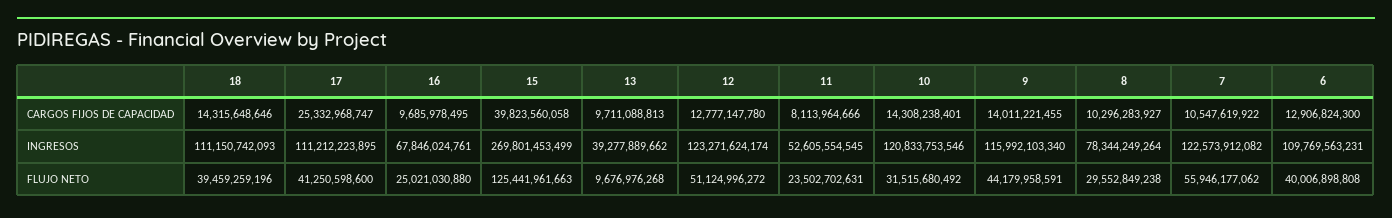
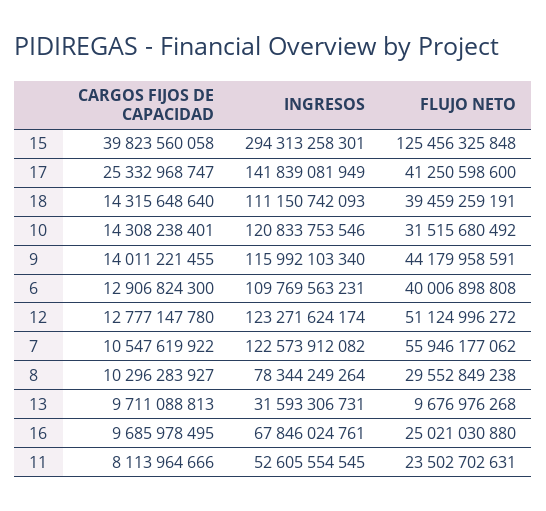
18, CARGOS FIJOS DE CAPACIDAD: 14315648646 -> 14315648640
17, INGRESOS: 111212223895 -> 141839081949
15, INGRESOS: 269801453499 -> 294313258301
13, INGRESOS: 39277889662 -> 31593306731
18, FLUJO NETO: 39459259196 -> 39459259191
15, FLUJO NETO: 125441961663 -> 125456325848

